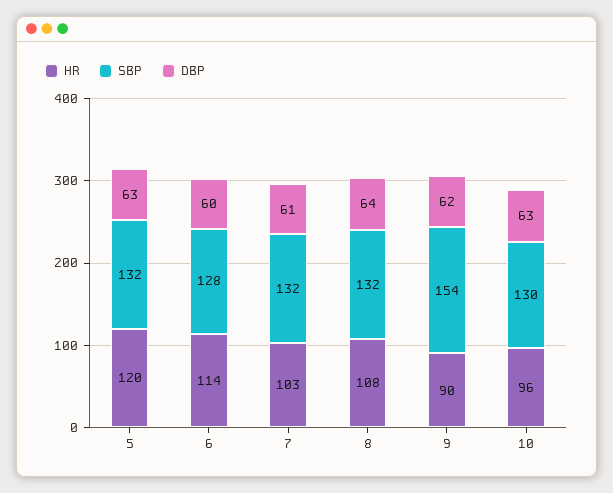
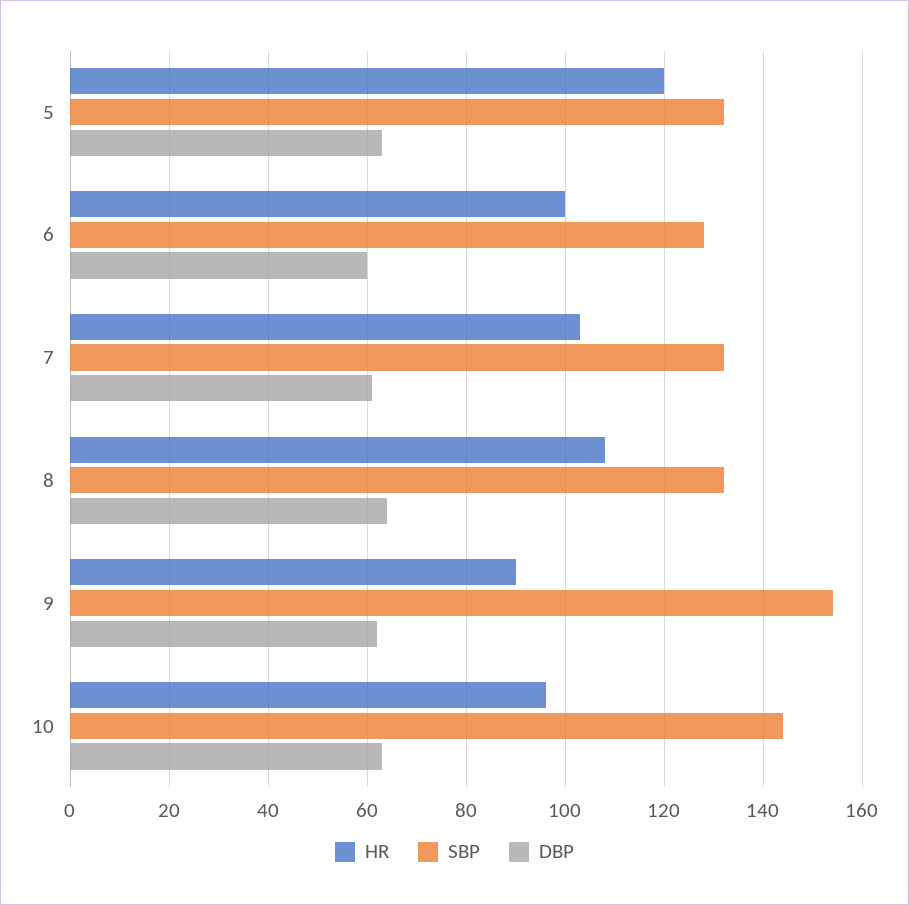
HR, 6: 114 -> 100
SBP, 10: 130 -> 145

